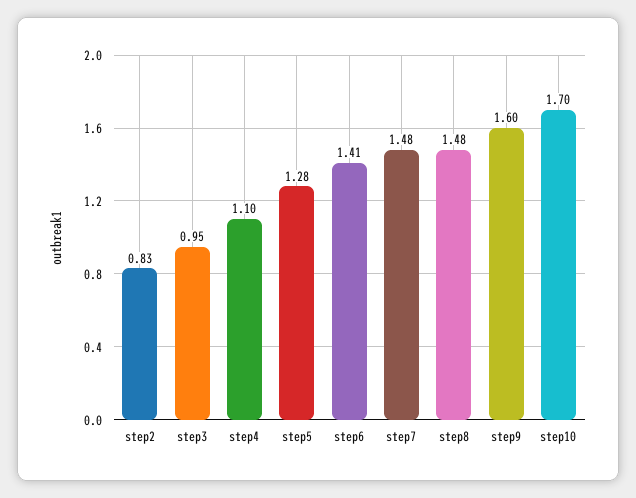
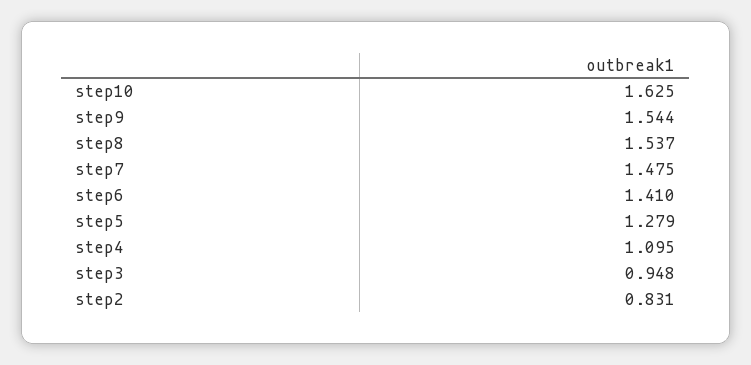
step8: 1.48 -> 1.537
step9: 1.6 -> 1.544
step10: 1.7 -> 1.625

